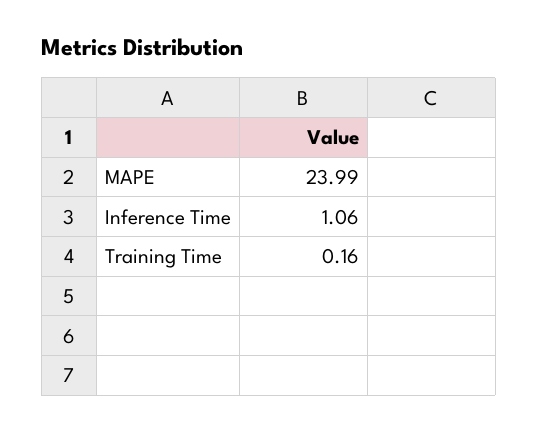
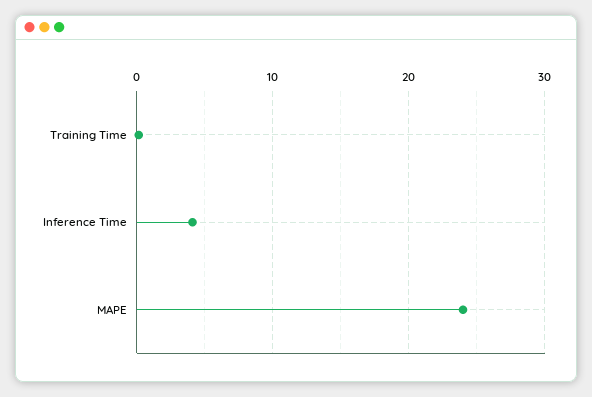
Inference Time: 1.06 -> 4

